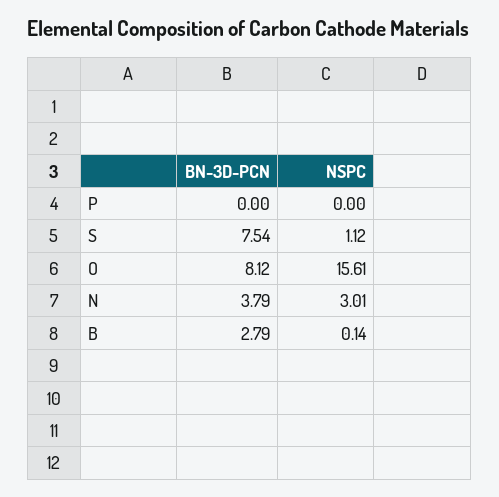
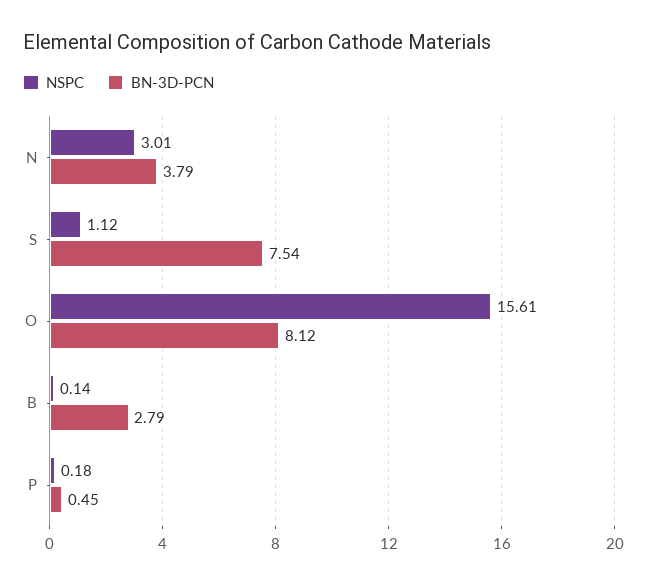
BN-3D-PCN, P: 0 -> 0.45
NSPC, P: 0 -> 0.18

